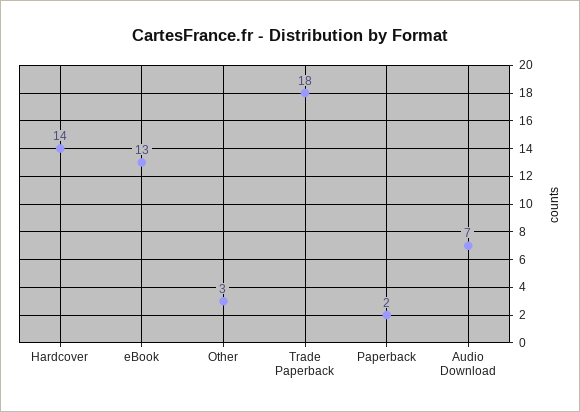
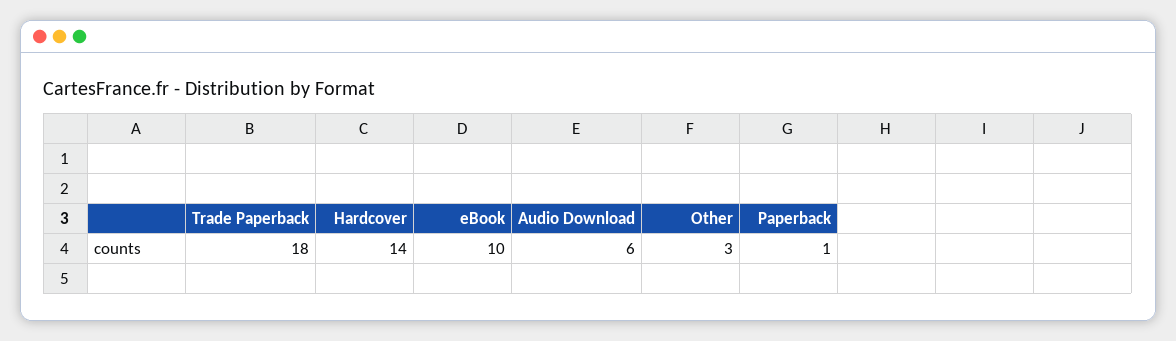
eBook: 13 -> 10
Paperback: 2 -> 1
Audio Download: 7 -> 6

